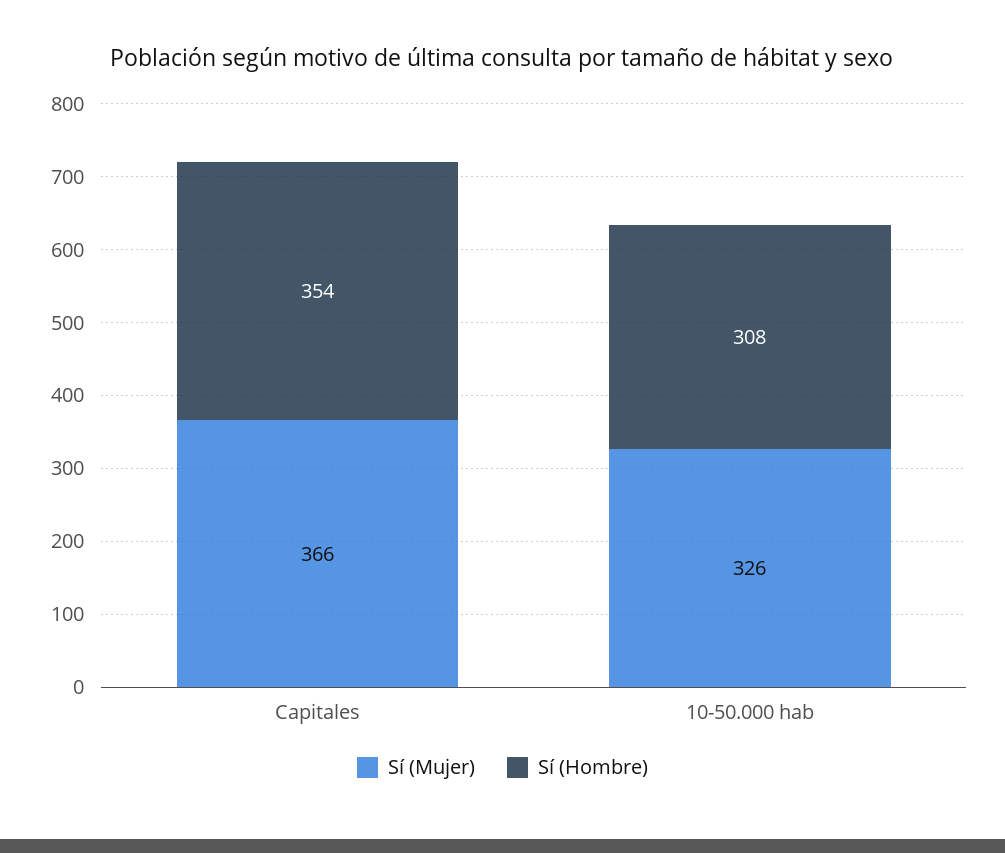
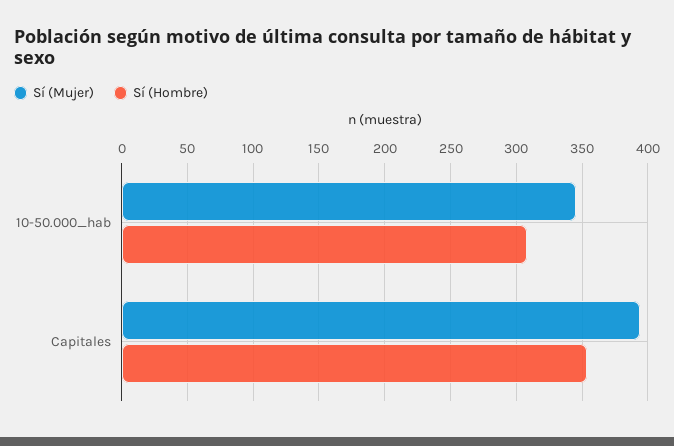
Sí (Mujer), Capitales: 366 -> 395
Sí (Mujer), 10-50.000 hab: 326 -> 345

